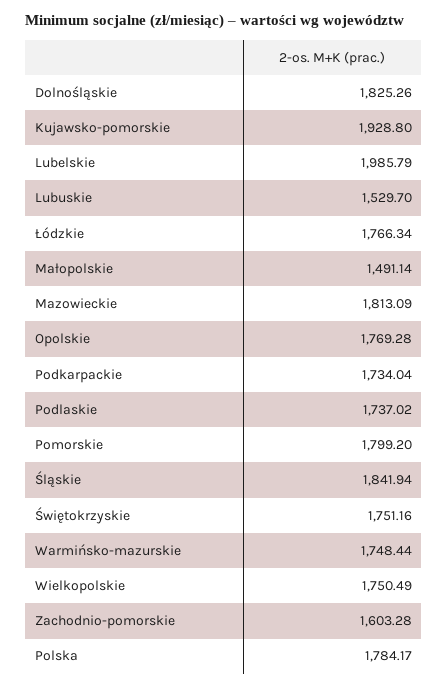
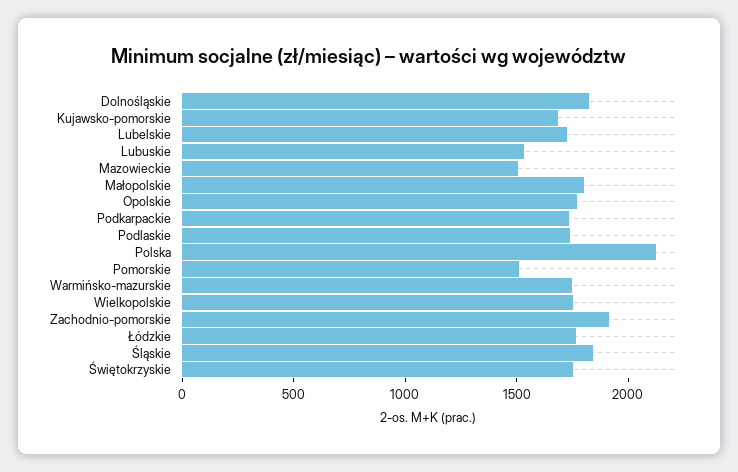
Kujawsko-pomorskie: 1928.8 -> 1700
Lubelskie: 1985.79 -> 1700
Małopolskie: 1491.14 -> 1800
Mazowieckie: 1813.09 -> 1500
Pomorskie: 1799.2 -> 1500
Zachodnio-pomorskie: 1603.28 -> 1900
Polska: 1784.17 -> 2100

